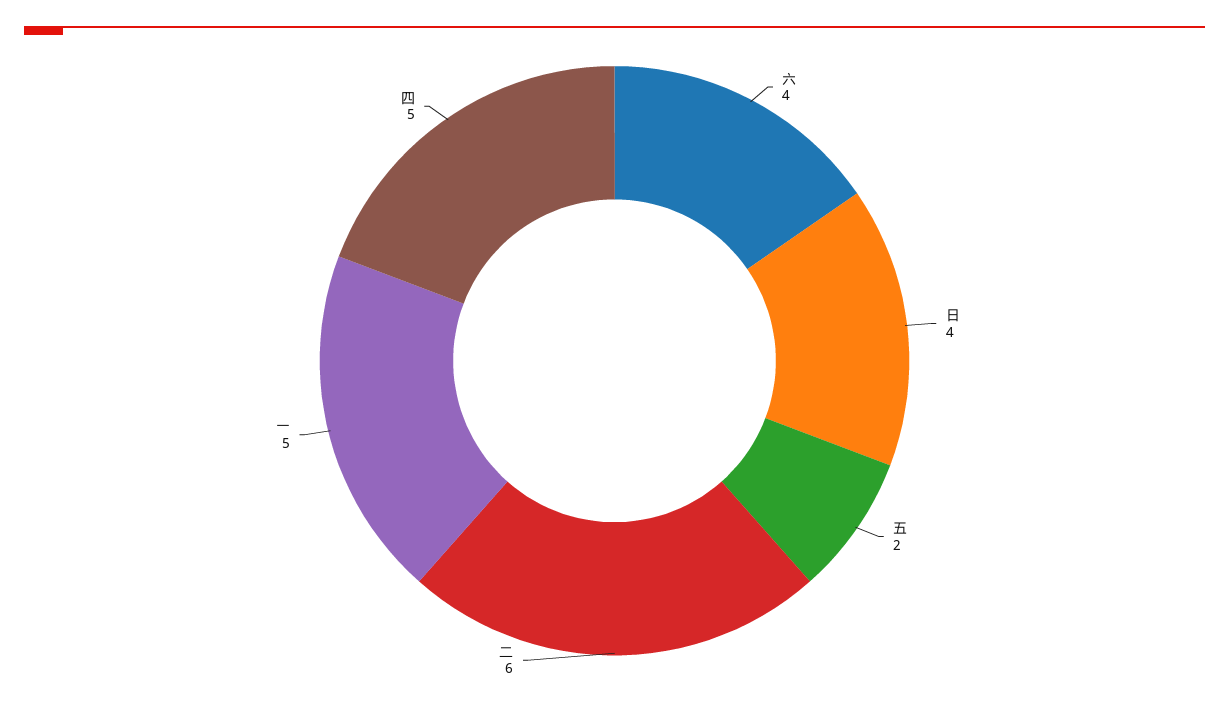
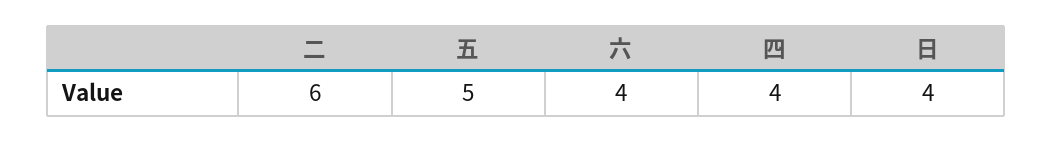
五: 2 -> 5
一: 5 -> none
四: 5 -> 4

